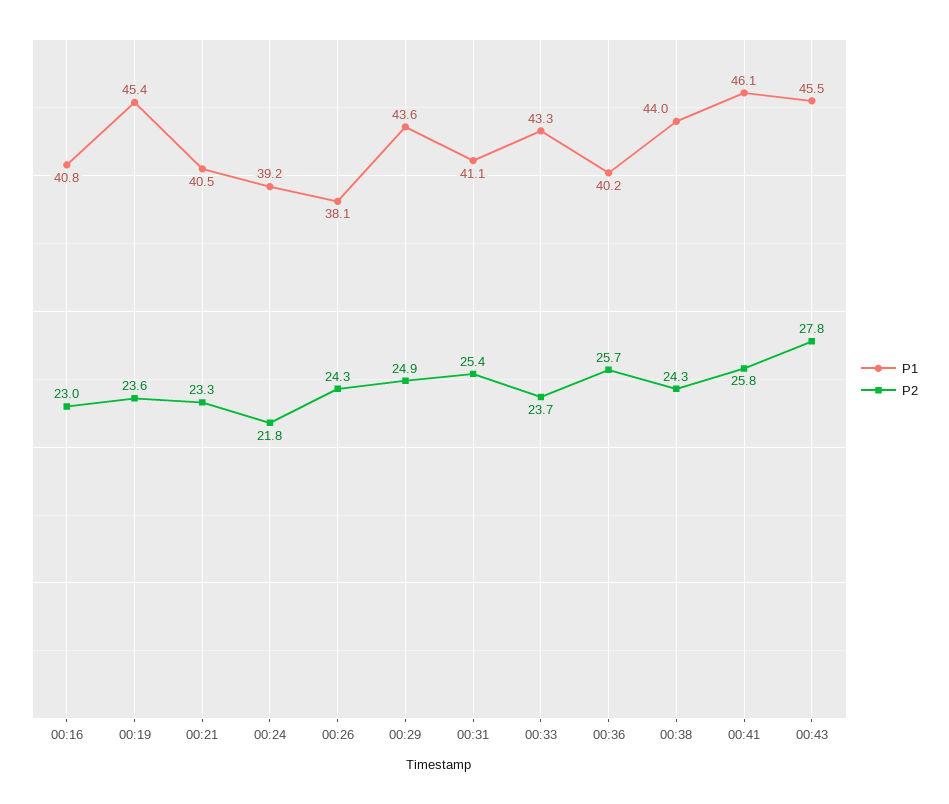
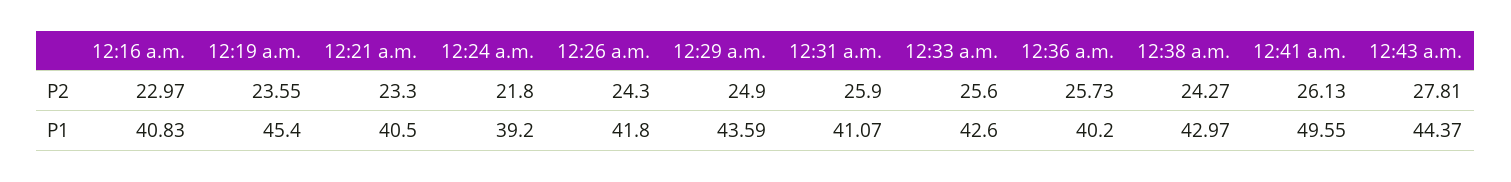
P1, 00:26: 38.1 -> 41.8
P2, 00:31: 25.4 -> 25.9
P1, 00:33: 43.3 -> 42.6
P2, 00:33: 23.7 -> 25.6
P1, 00:38: 44 -> 42.97
P1, 00:41: 46.1 -> 49.55
P2, 00:41: 25.8 -> 26.13
P1, 00:43: 45.5 -> 44.37

